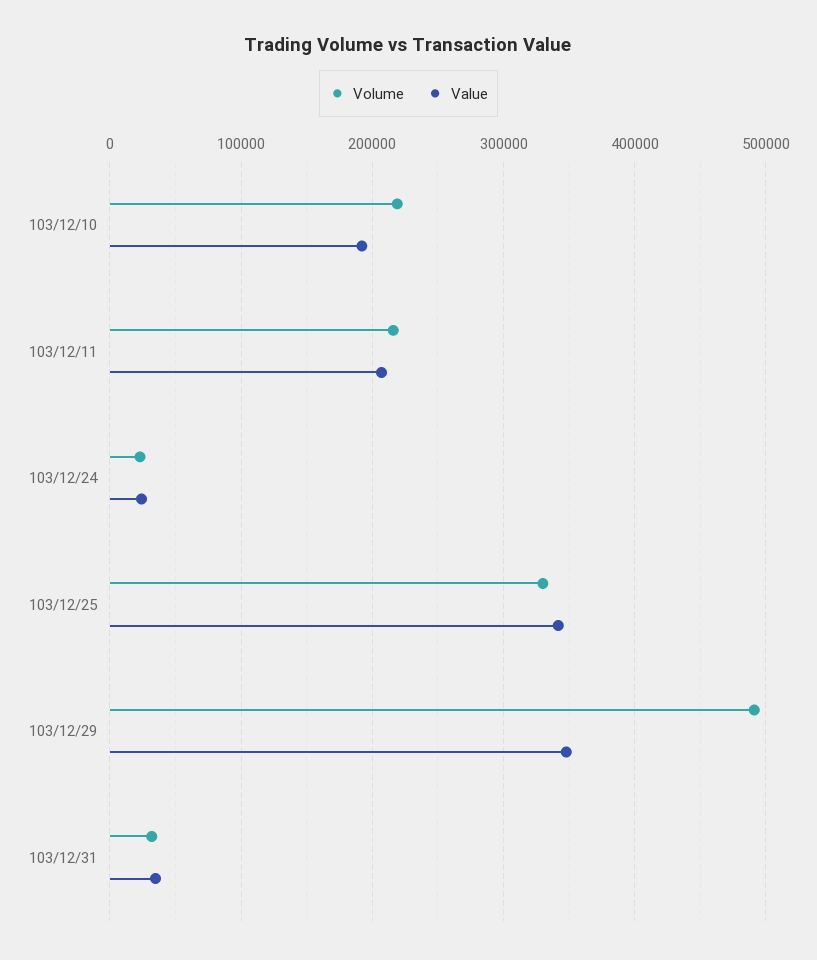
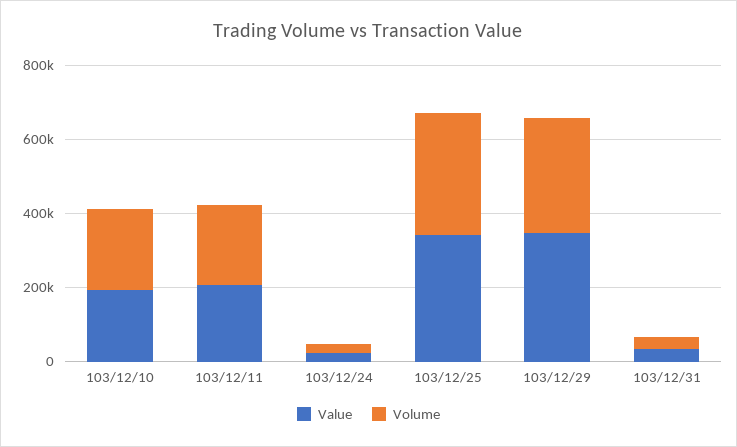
Volume, 103/12/29: 490000 -> 300000

